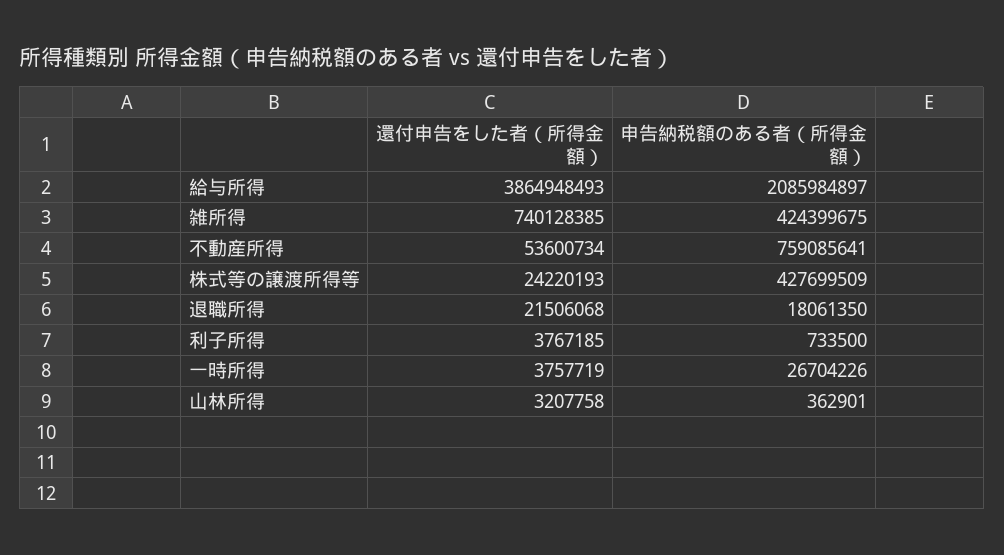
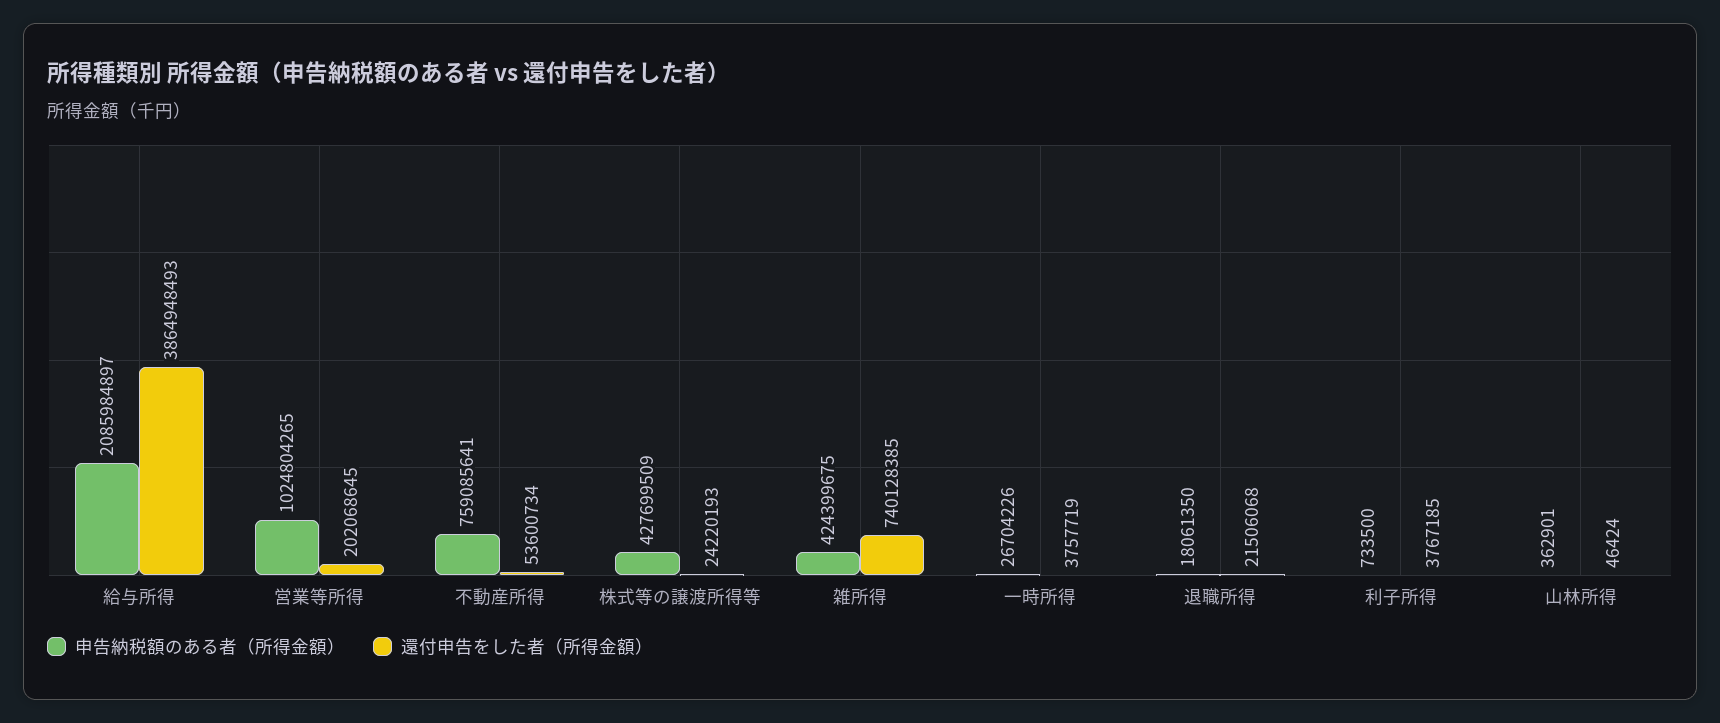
還付申告をした者（所得金額）, 山林所得: 3207758 -> 46424
申告納税額のある者（所得金額）, 営業等所得: none -> 1024804265
還付申告をした者（所得金額）, 営業等所得: none -> 202068645

